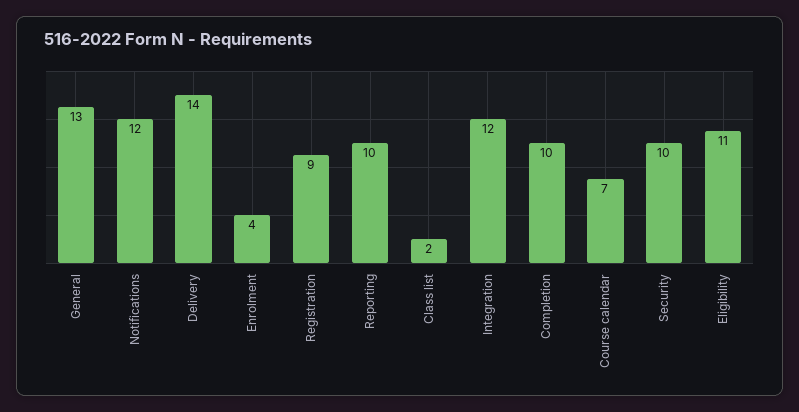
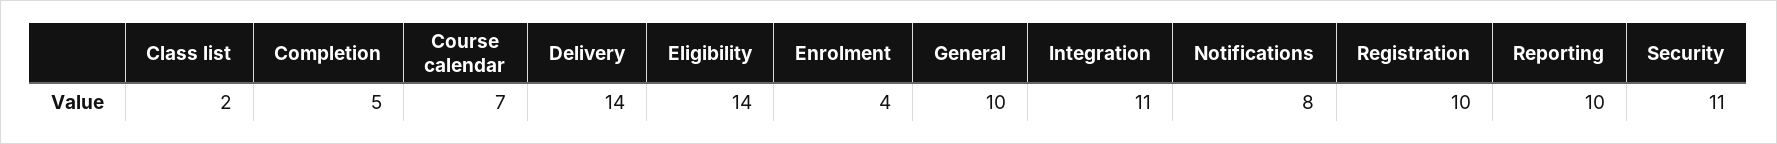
General: 13 -> 10
Notifications: 12 -> 8
Registration: 9 -> 10
Integration: 12 -> 11
Completion: 10 -> 5
Security: 10 -> 11
Eligibility: 11 -> 14

